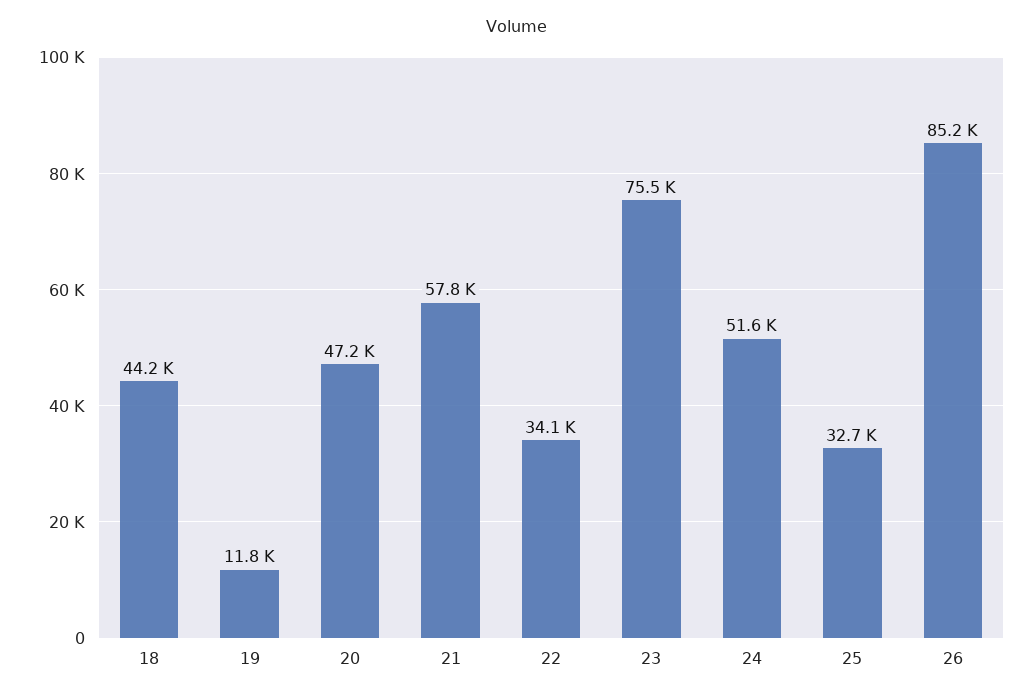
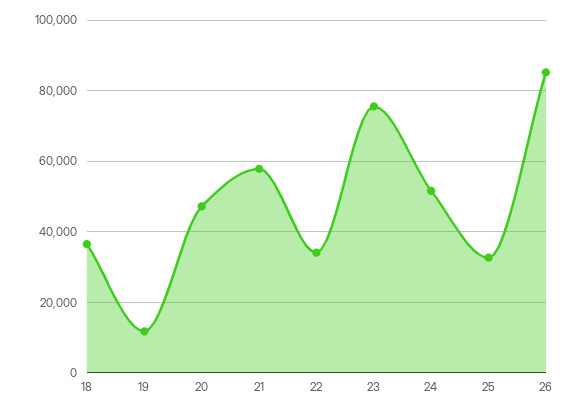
18: 44200 -> 36000

